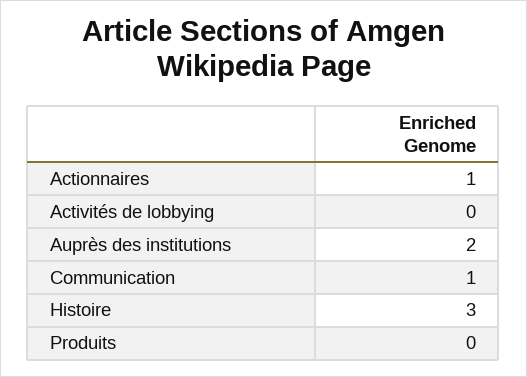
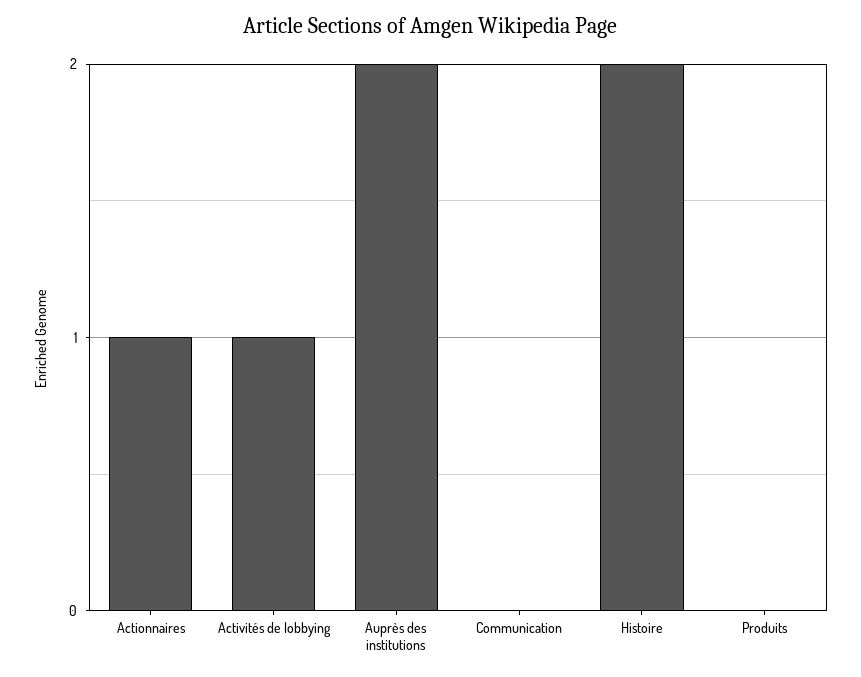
Activités de lobbying: 0 -> 1
Communication: 1 -> 0
Histoire: 3 -> 2

